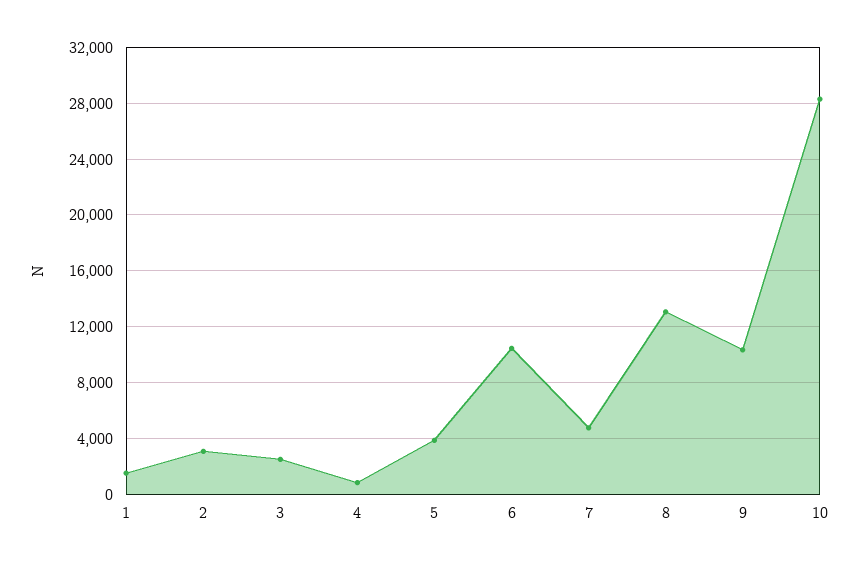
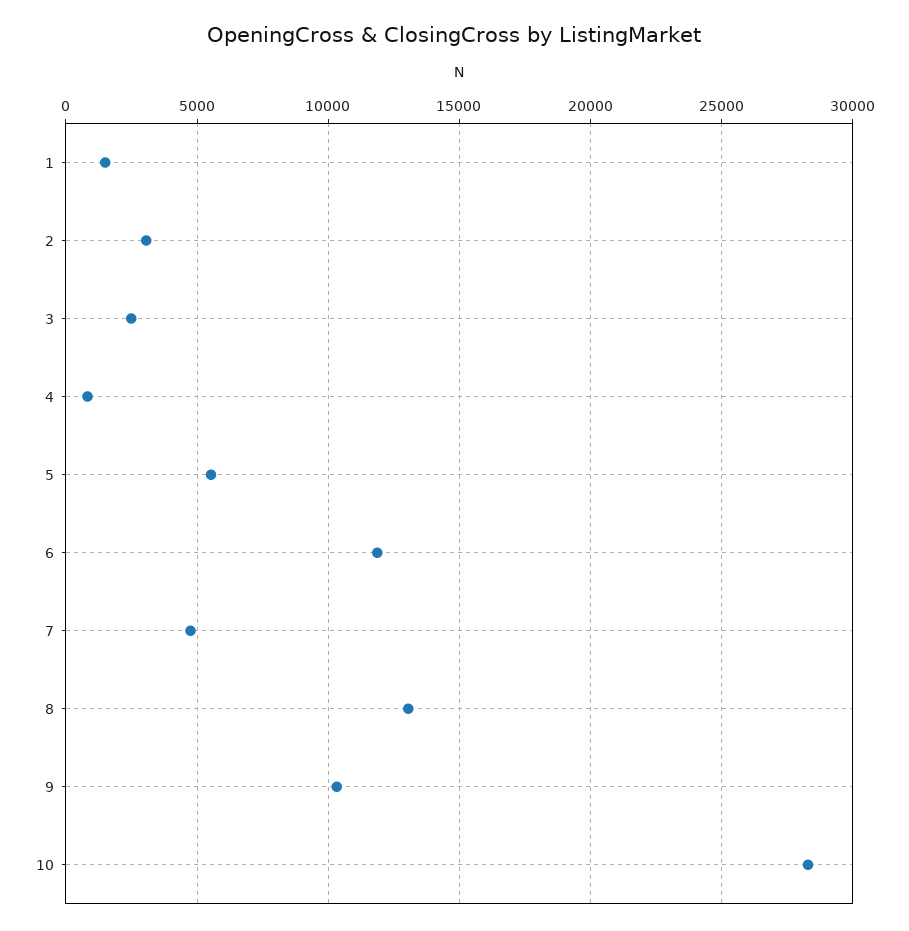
5: 4000 -> 5500
6: 10500 -> 12000

